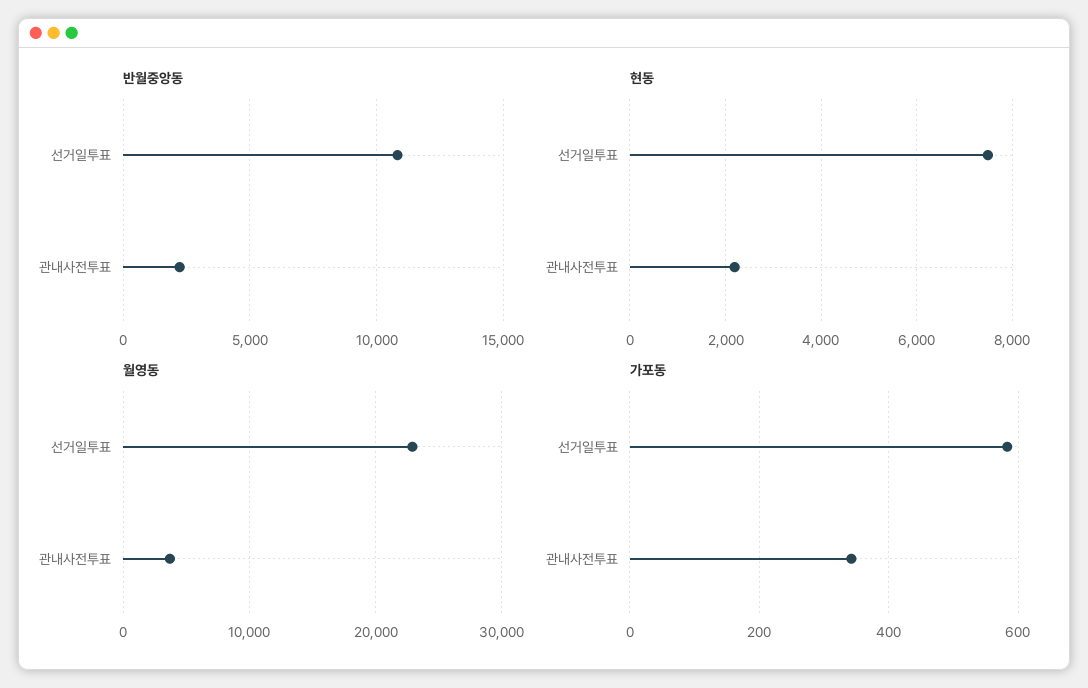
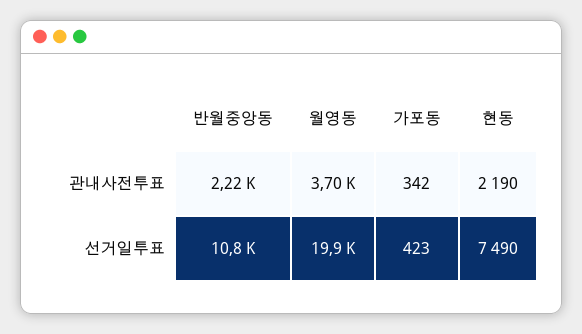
월영동, 선거일투표: 23000 -> 19900
가포동, 선거일투표: 580 -> 423

